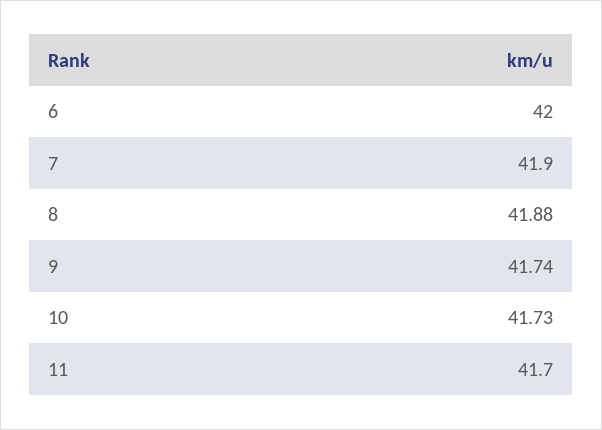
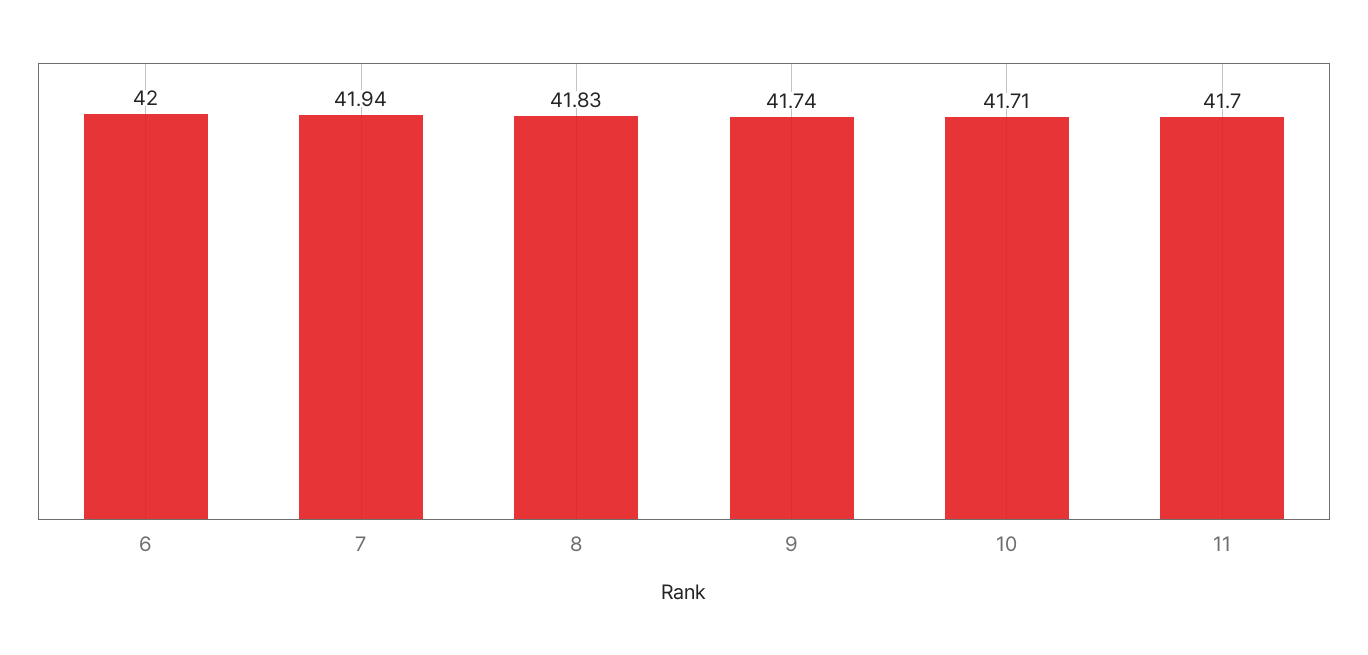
7: 41.9 -> 41.94
8: 41.88 -> 41.83
10: 41.73 -> 41.71

